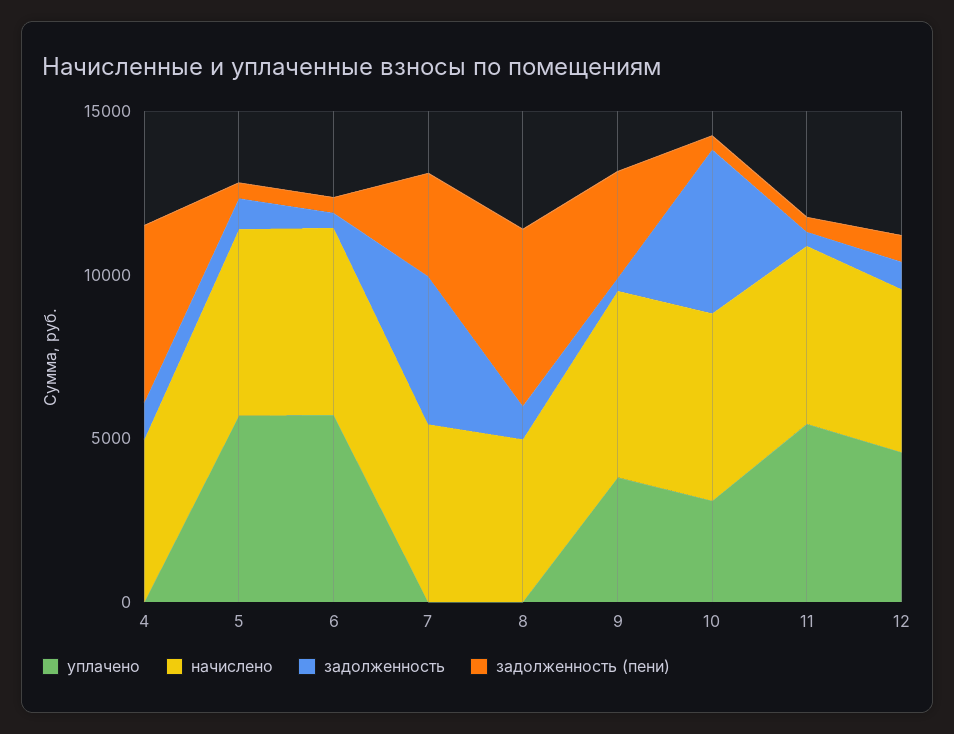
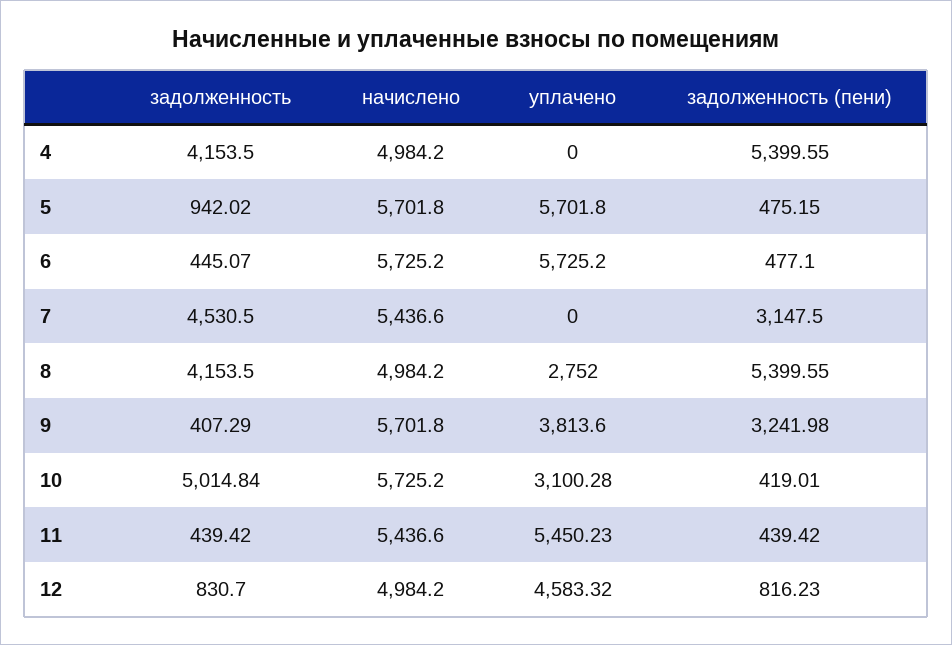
задолженность, 4: 1000 -> 4153.5
уплачено, 8: 0 -> 2752
задолженность, 8: 1000 -> 4153.5

